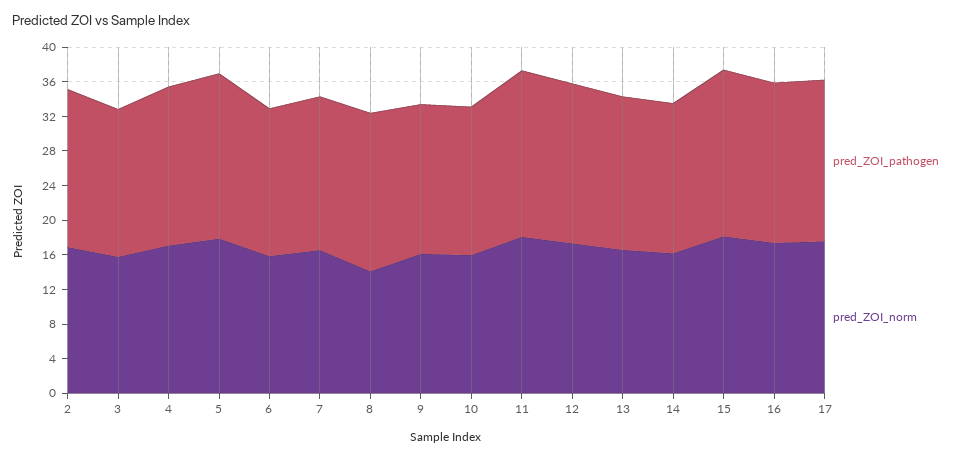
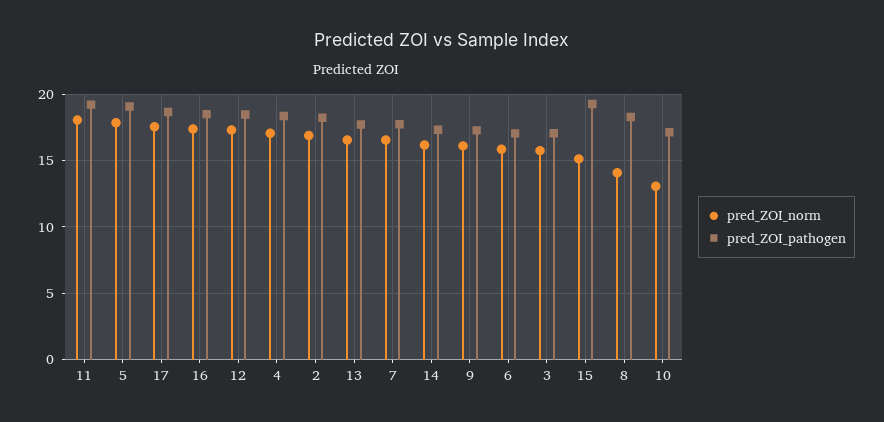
pred_ZOI_norm, 10: 16 -> 13
pred_ZOI_norm, 15: 18 -> 15

